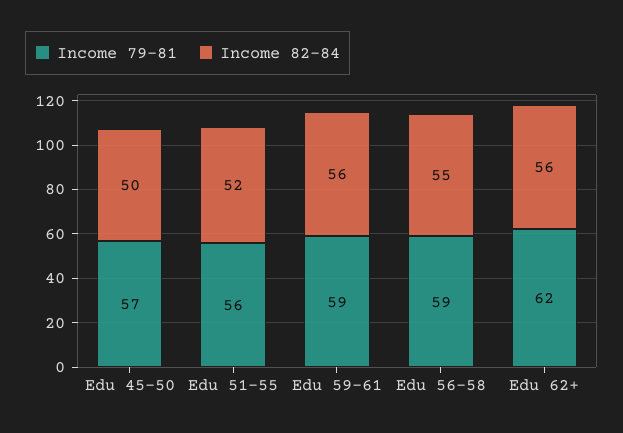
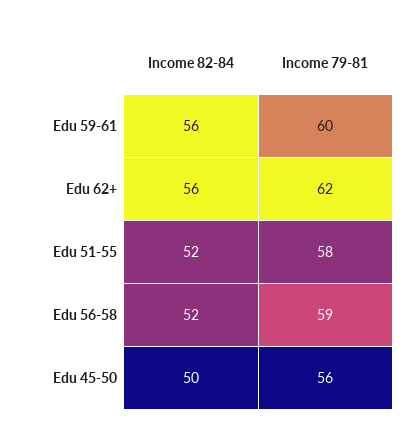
Income 79-81, Edu 45-50: 57 -> 56
Income 79-81, Edu 51-55: 56 -> 58
Income 79-81, Edu 59-61: 59 -> 60
Income 82-84, Edu 56-58: 55 -> 52

